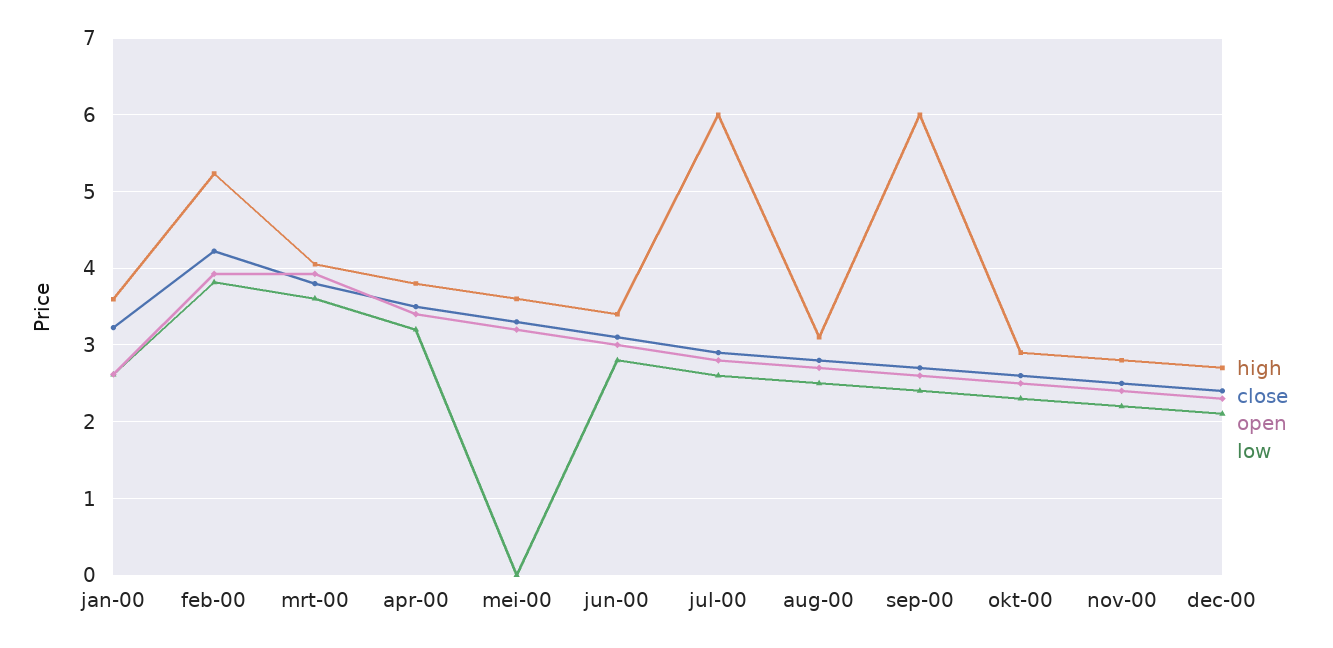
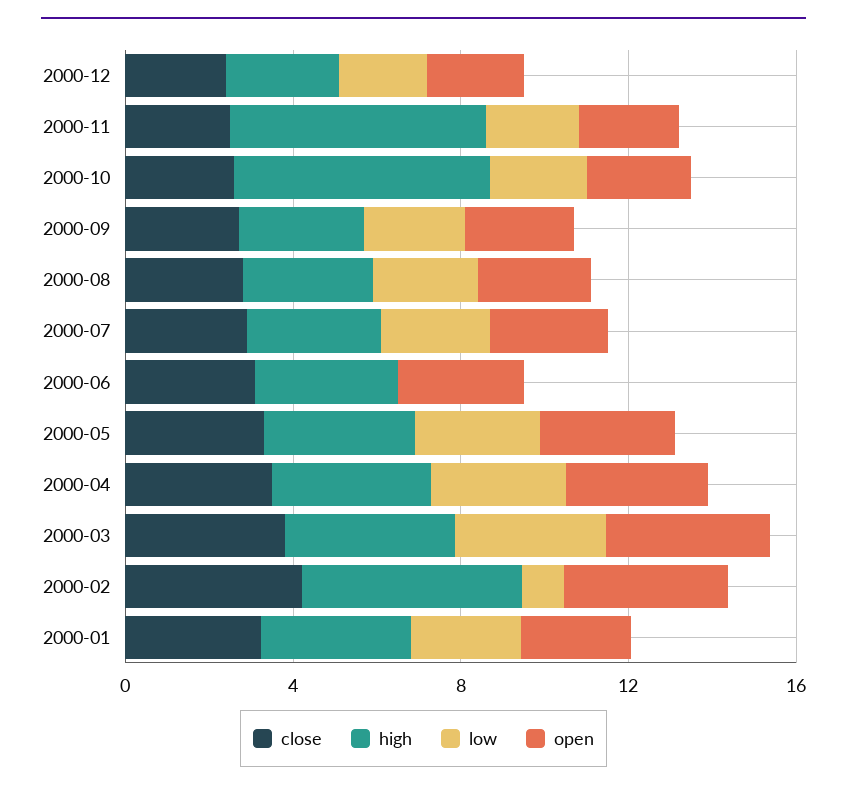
low, feb-00: 3.8 -> 1
low, mei-00: 0 -> 3
low, jun-00: 2.8 -> 0
high, jul-00: 6 -> 3
high, sep-00: 6 -> 3
high, okt-00: 2.9 -> 6
high, nov-00: 2.8 -> 6

